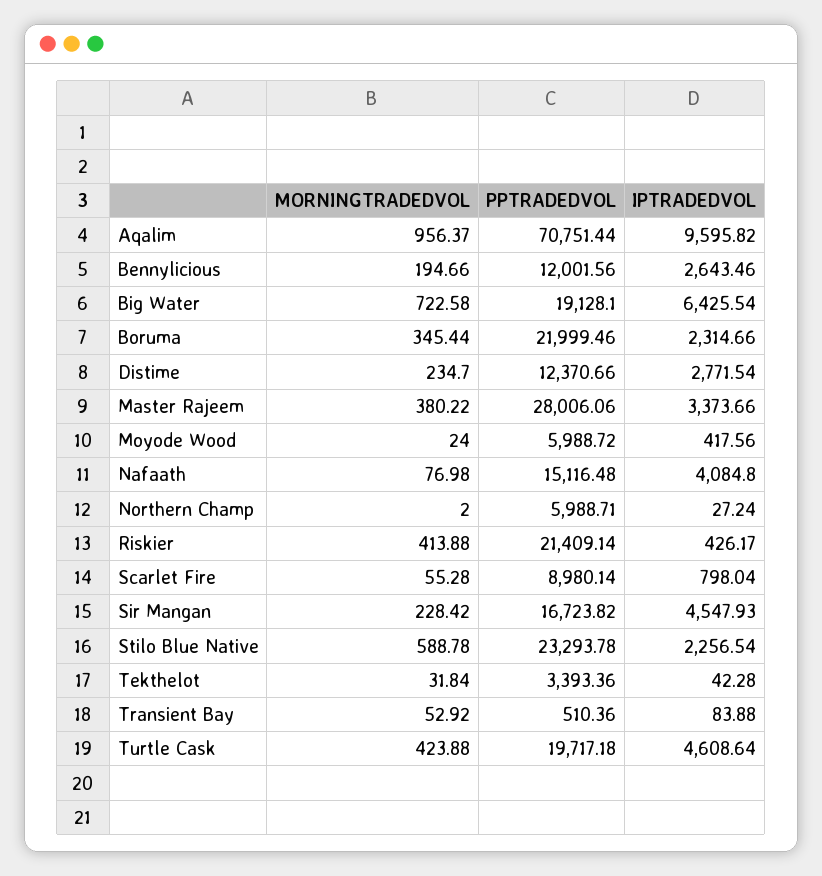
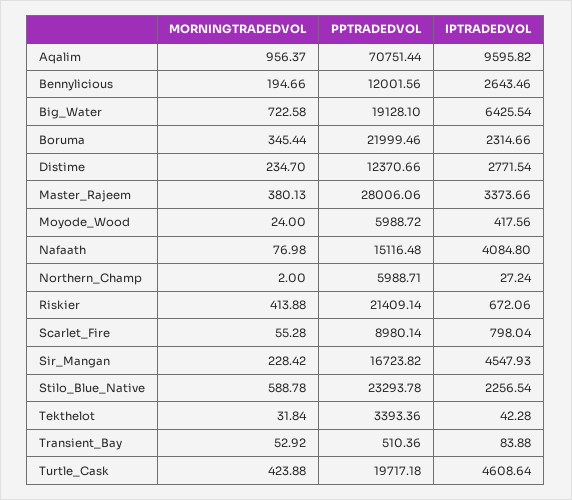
MORNINGTRADEDVOL, Master Rajeem: 380.22 -> 380.13
IPTRADEDVOL, Riskier: 426.17 -> 672.06

